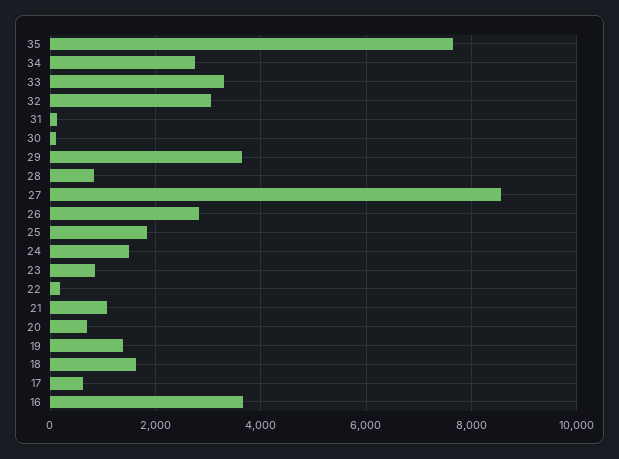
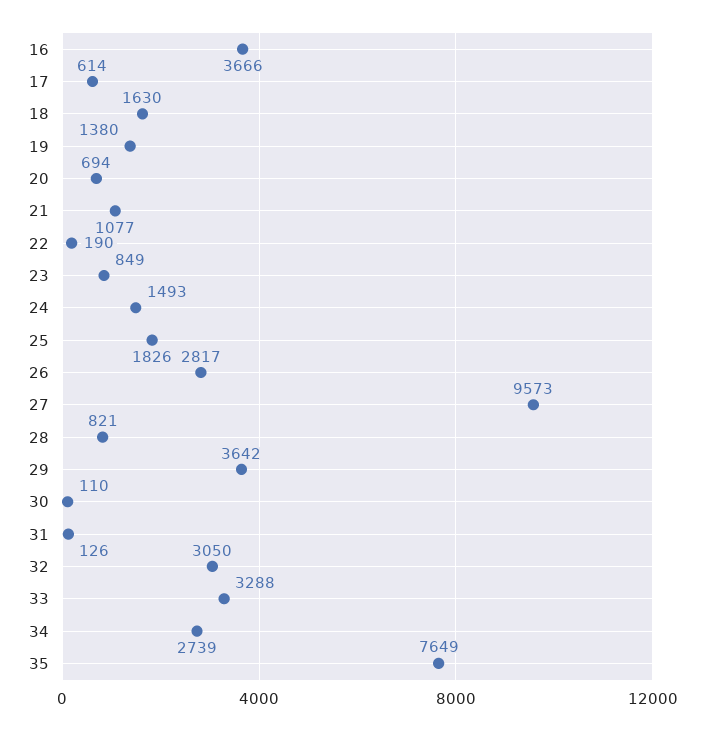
27: 8600 -> 9573

